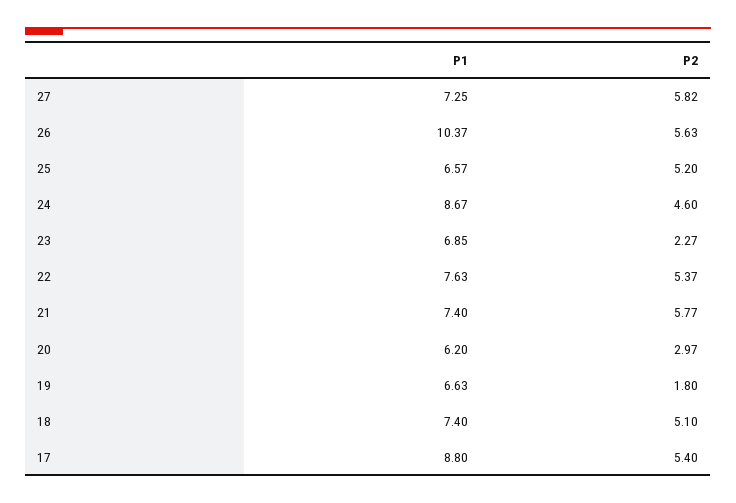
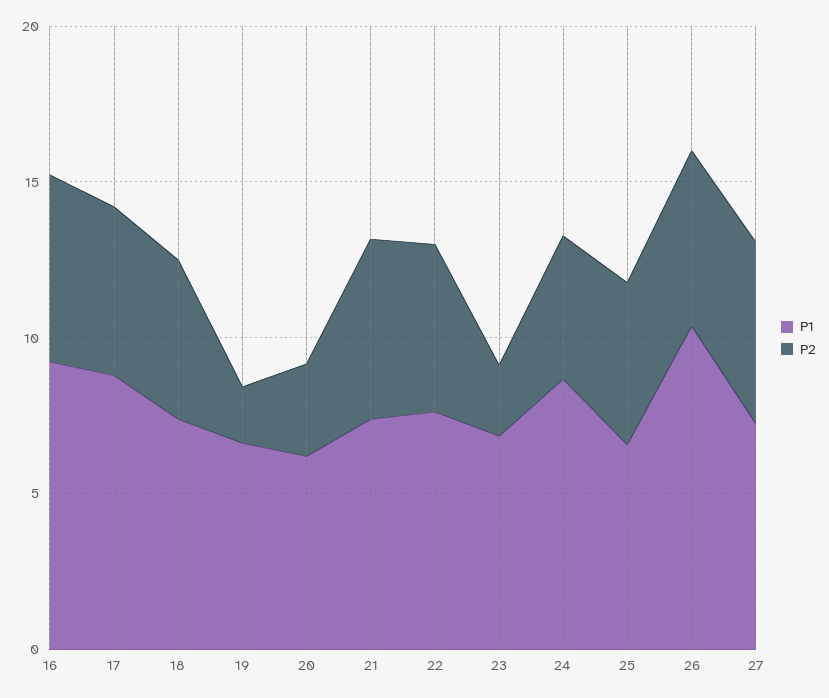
P1, 16: none -> 9
P2, 16: none -> 6

